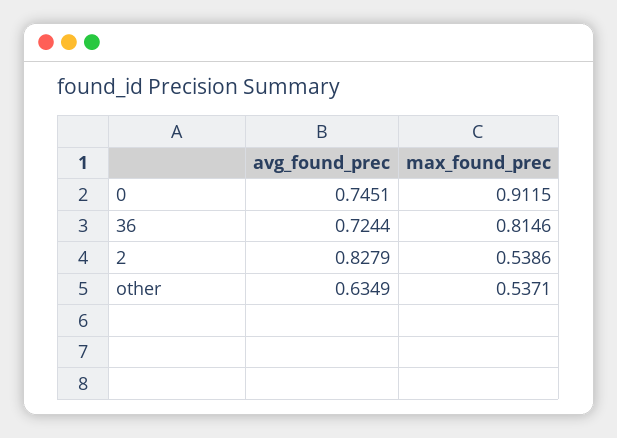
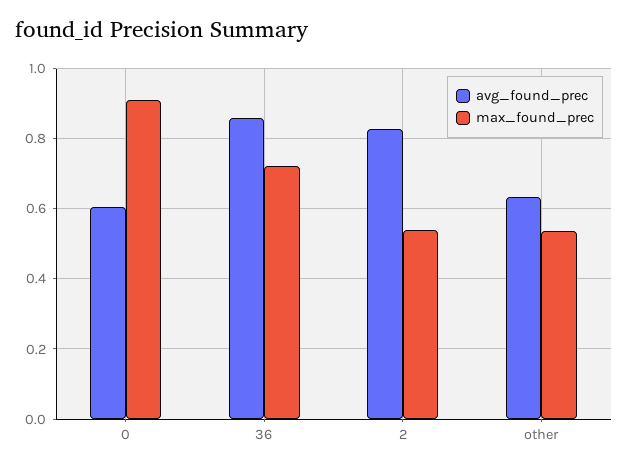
avg_found_prec, 0: 0.7451 -> 0.6
avg_found_prec, 36: 0.7244 -> 0.86
max_found_prec, 36: 0.8146 -> 0.72

